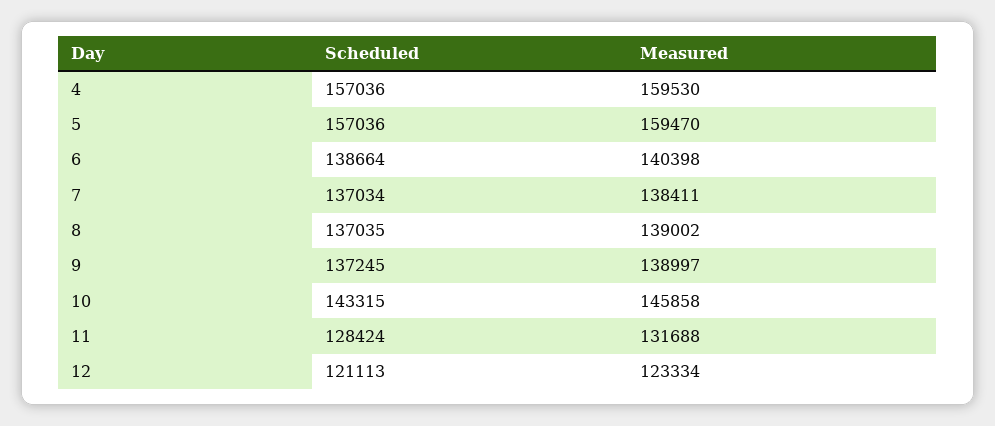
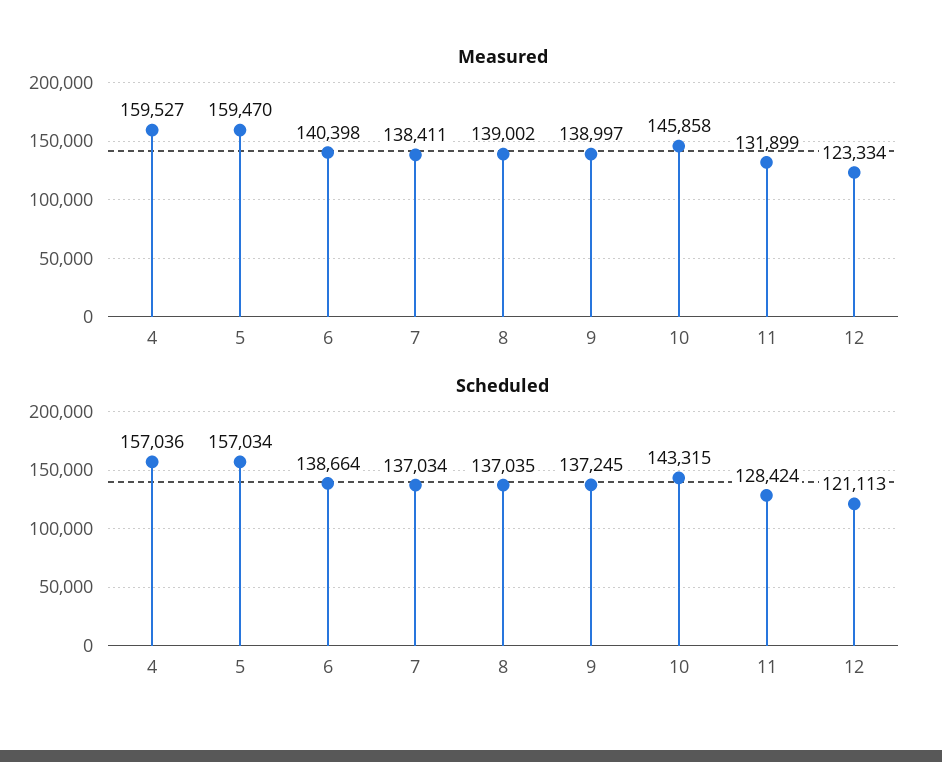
Measured, 4: 159530 -> 159527
Scheduled, 5: 157036 -> 157034
Measured, 11: 131688 -> 131899

